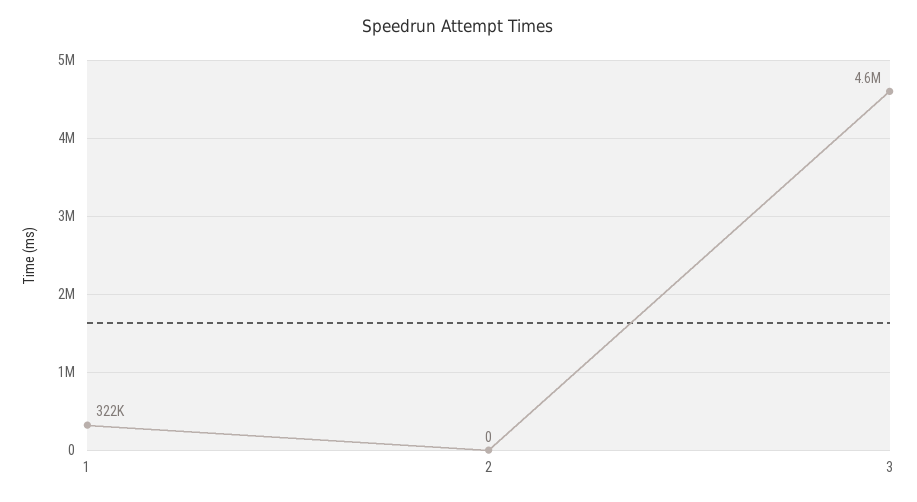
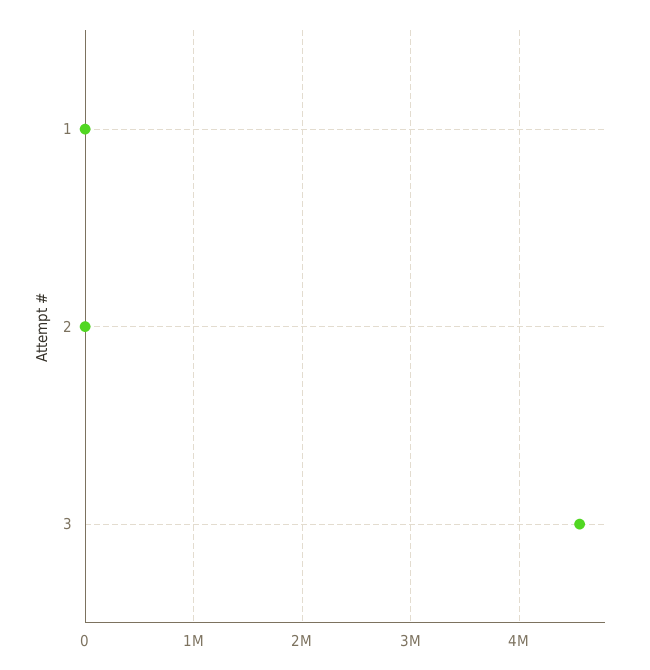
1: 322000 -> 0

